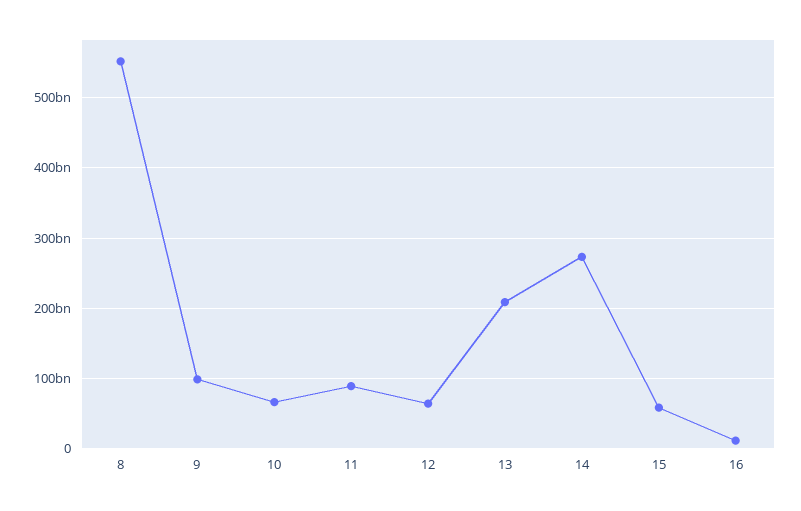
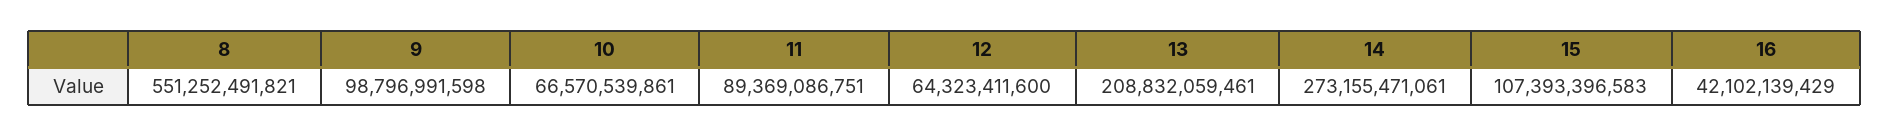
15: 60000000000 -> 107393396583
16: 10000000000 -> 42102139429

